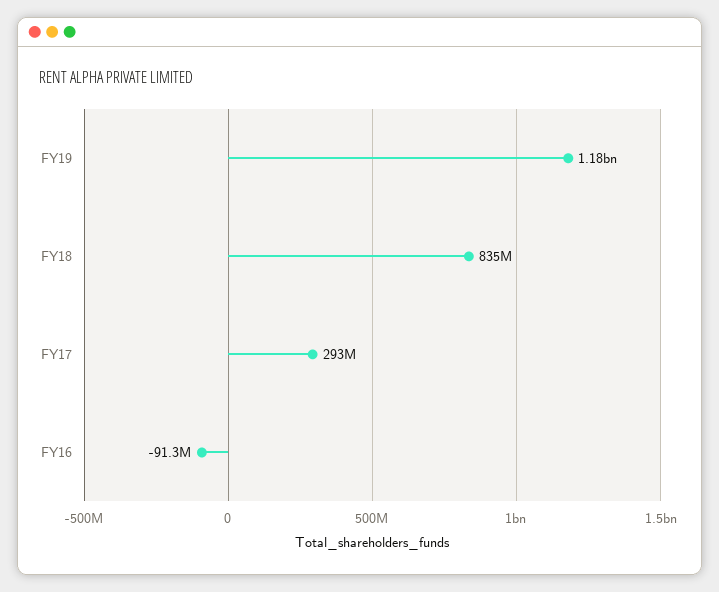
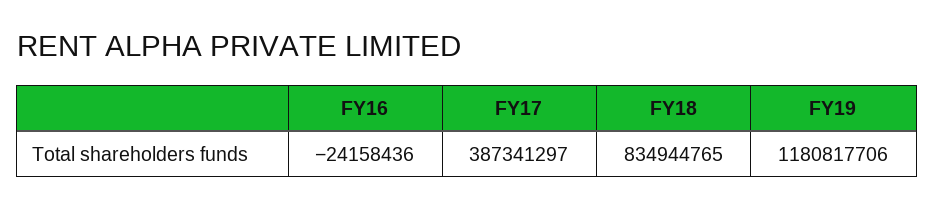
FY17: 293000000 -> 387341297
FY16: -91300000 -> -24158436

